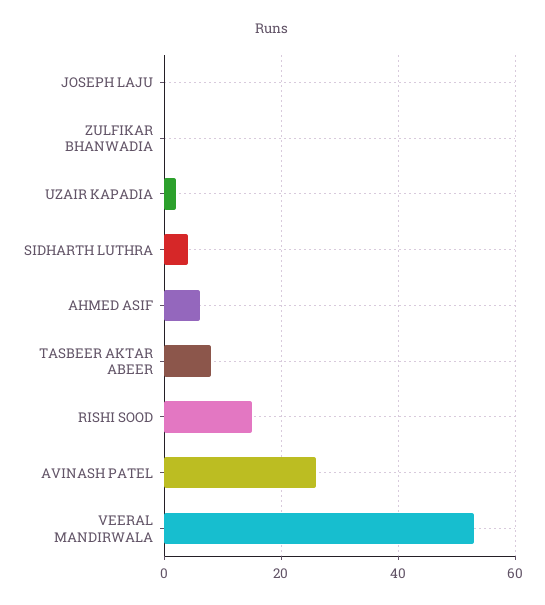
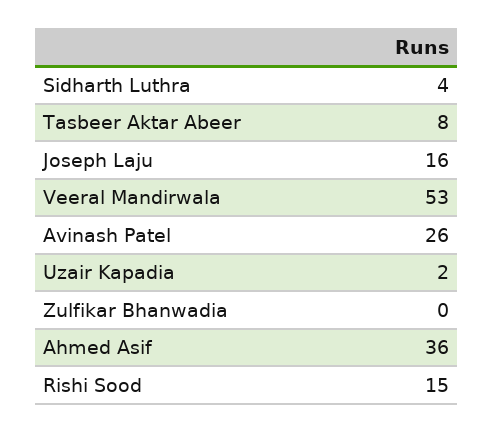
JOSEPH LAJU: 0 -> 16
AHMED ASIF: 5 -> 36

